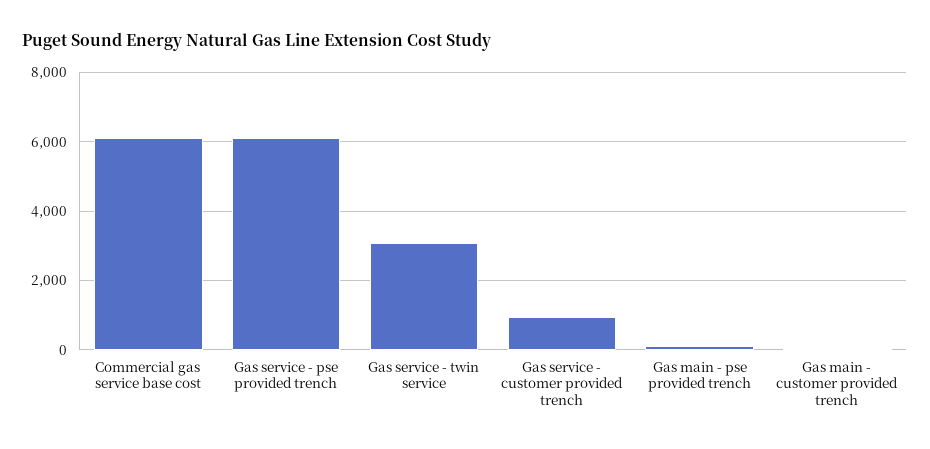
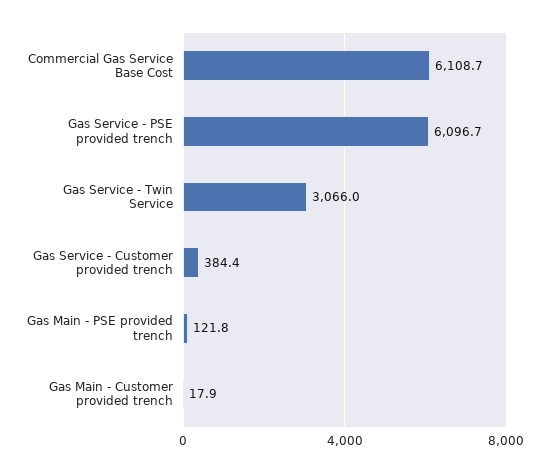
Gas service - customer provided trench: 1000 -> 384.4

